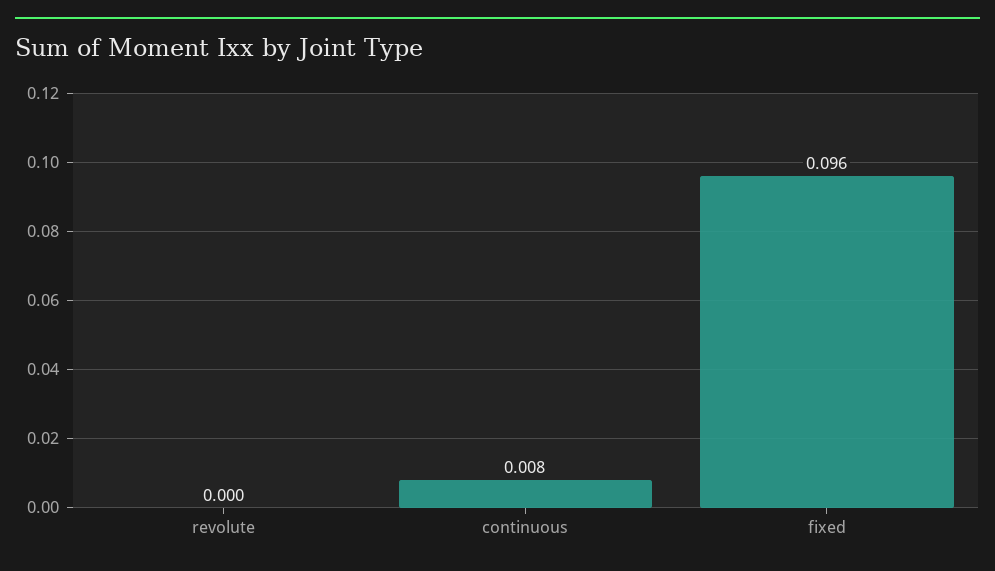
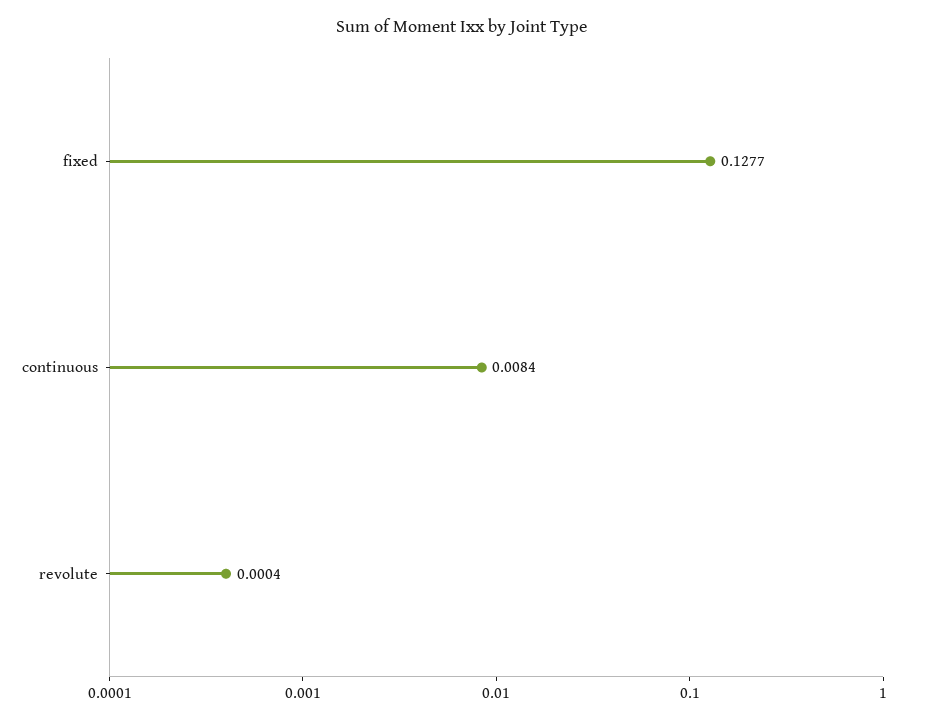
fixed: 0.096 -> 0.1277

